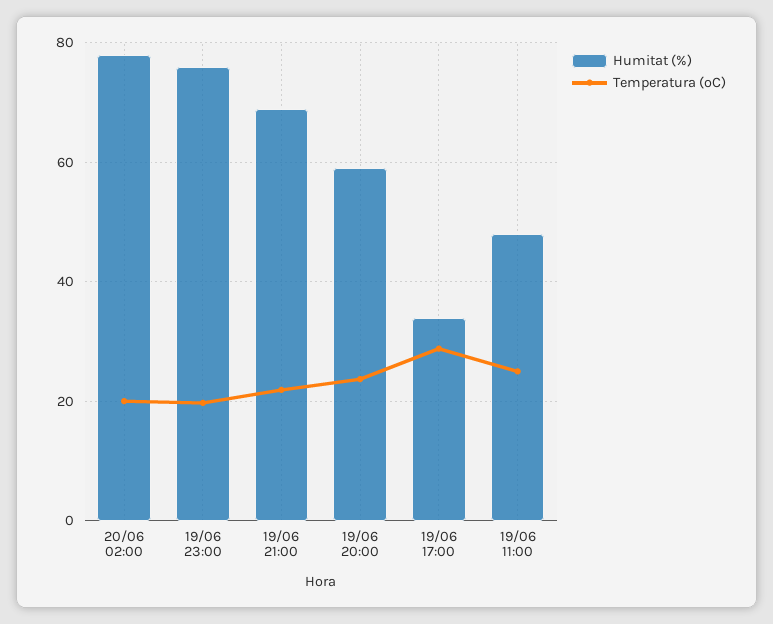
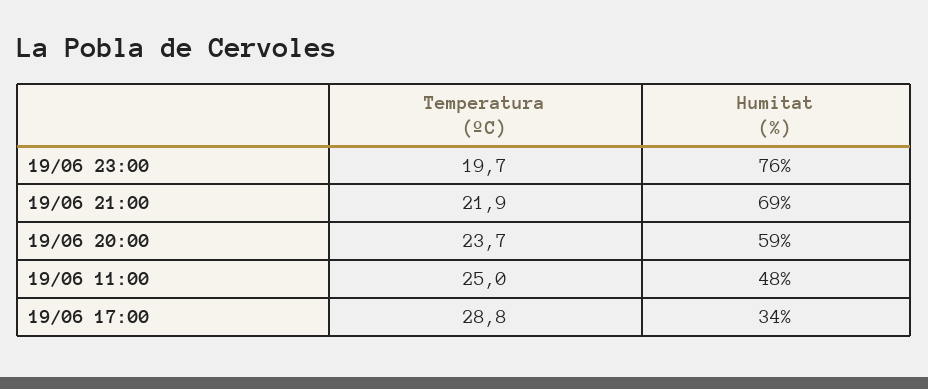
Humitat (%), 20/06 02:00: 78 -> none
Temperatura (ºC), 20/06 02:00: 20 -> none

